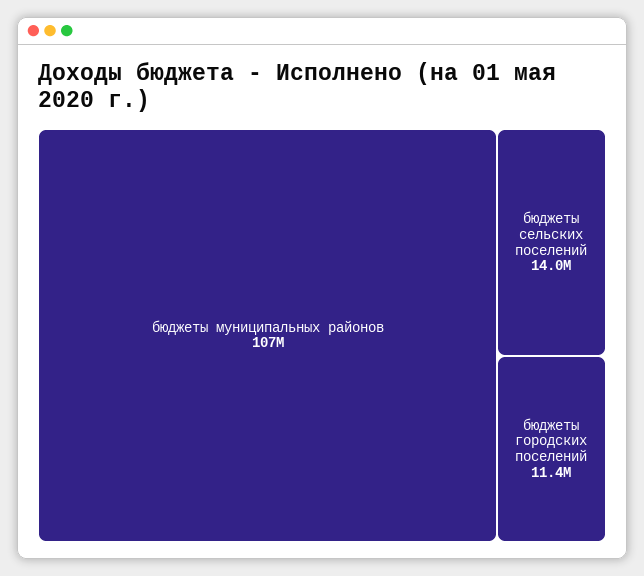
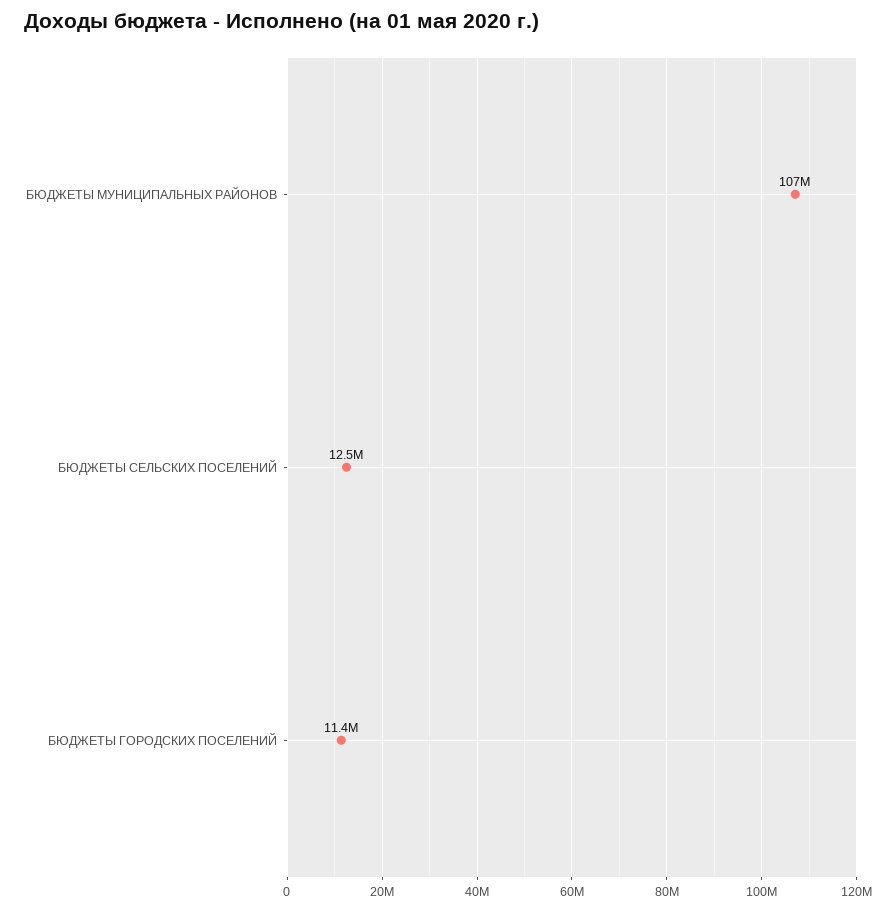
бюджеты сельских поселений: 14000000 -> 12500000

